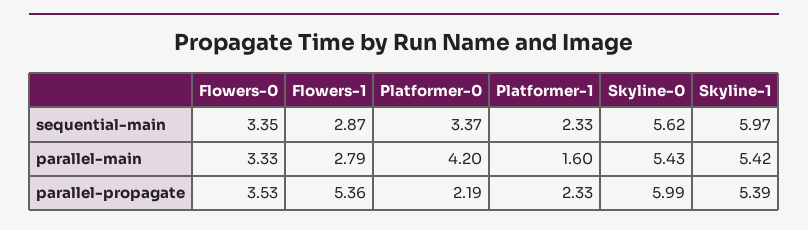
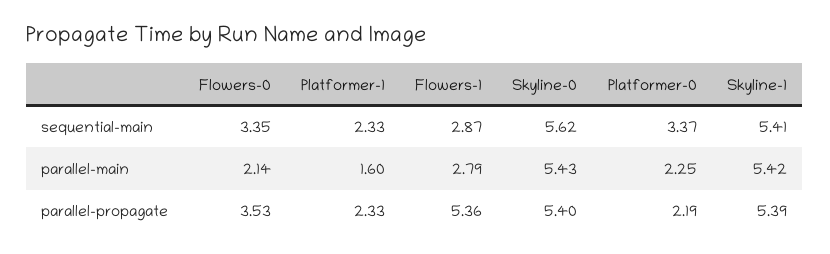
Skyline-1, sequential-main: 5.97 -> 5.41
Flowers-0, parallel-main: 3.33 -> 2.14
Platformer-0, parallel-main: 4.2 -> 2.25
Skyline-0, parallel-propagate: 5.99 -> 5.4

